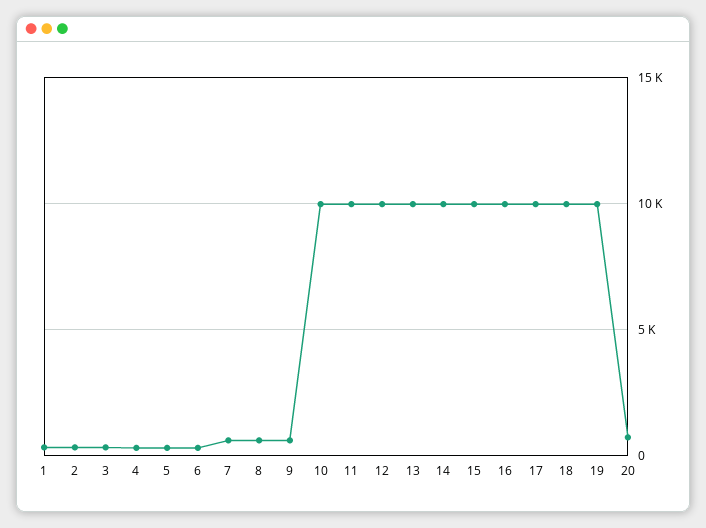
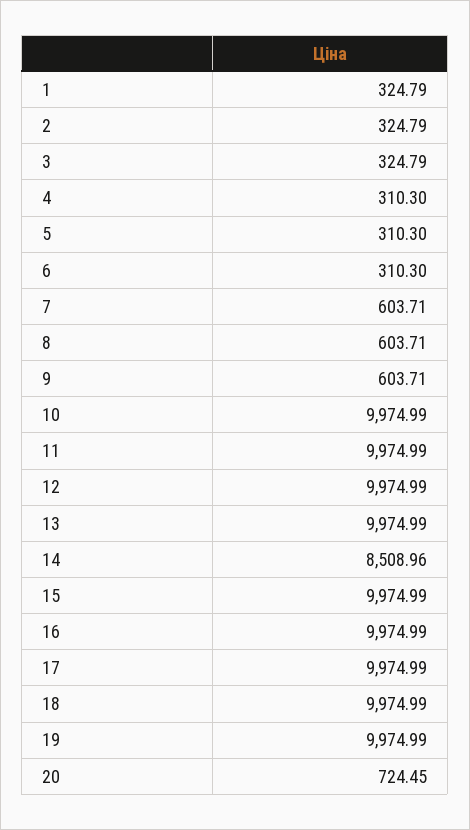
14: 10000 -> 8508.96

